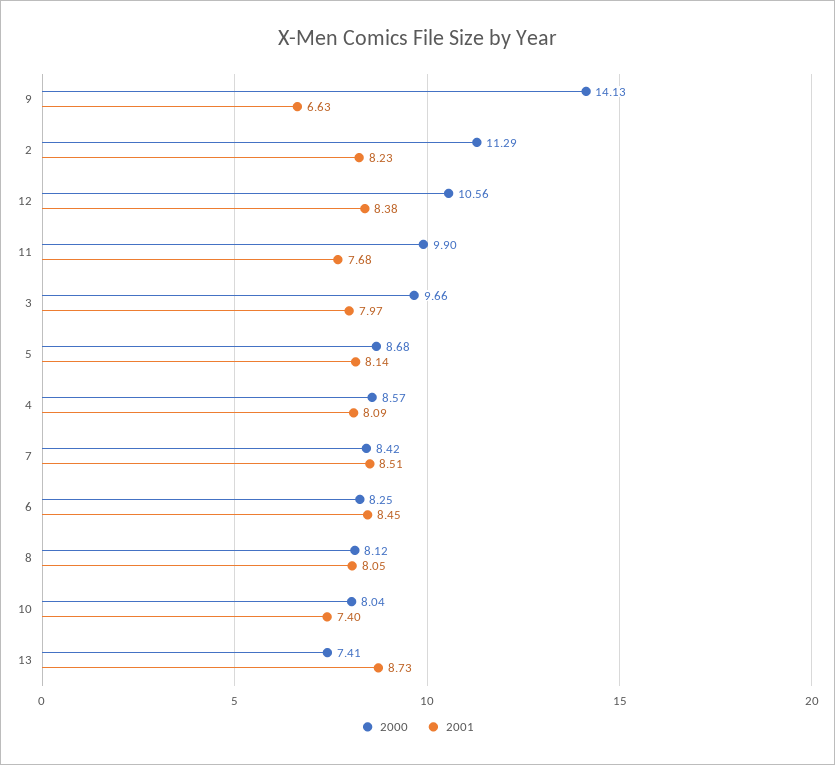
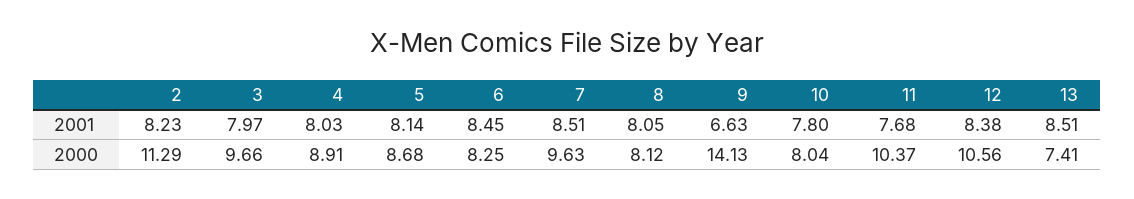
2000, 11: 9.9 -> 10.37
2000, 4: 8.57 -> 8.91
2001, 4: 8.09 -> 8.03
2000, 7: 8.42 -> 9.63
2001, 10: 7.4 -> 7.8
2001, 13: 8.73 -> 8.51

